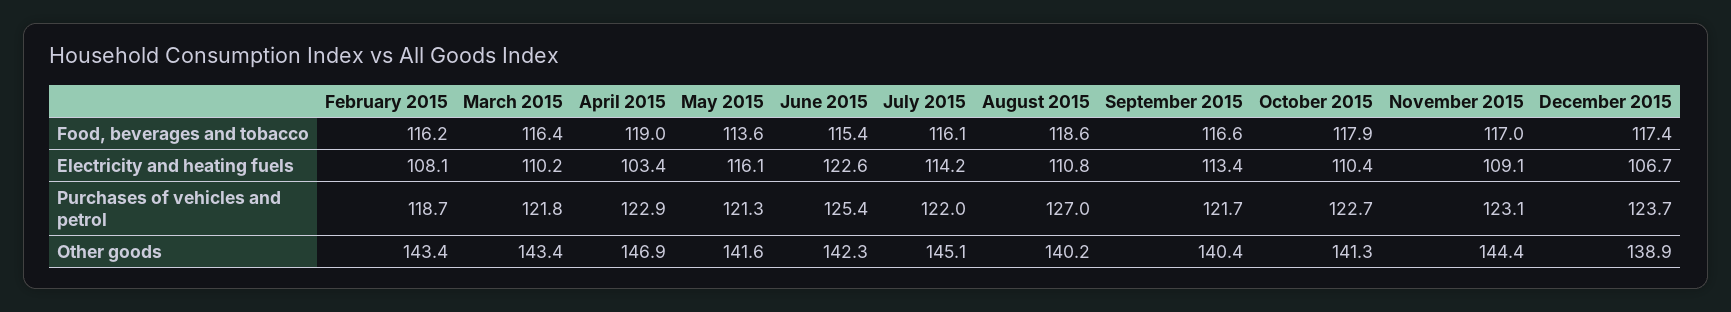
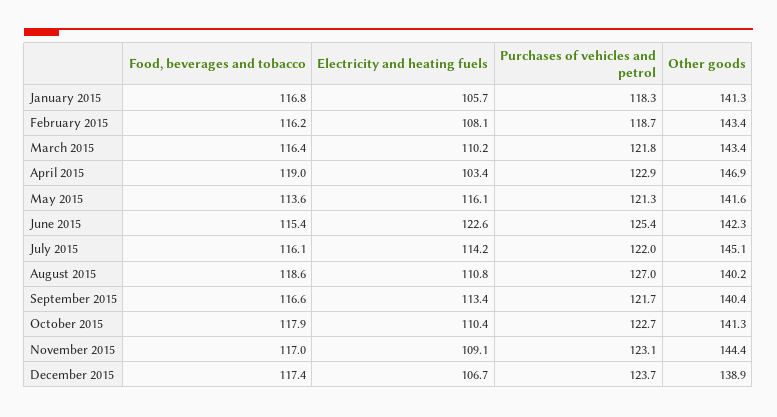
January 2015, Food, beverages and tobacco: none -> 116.8
January 2015, Electricity and heating fuels: none -> 105.7
January 2015, Purchases of vehicles and petrol: none -> 118.3
January 2015, Other goods: none -> 141.3

